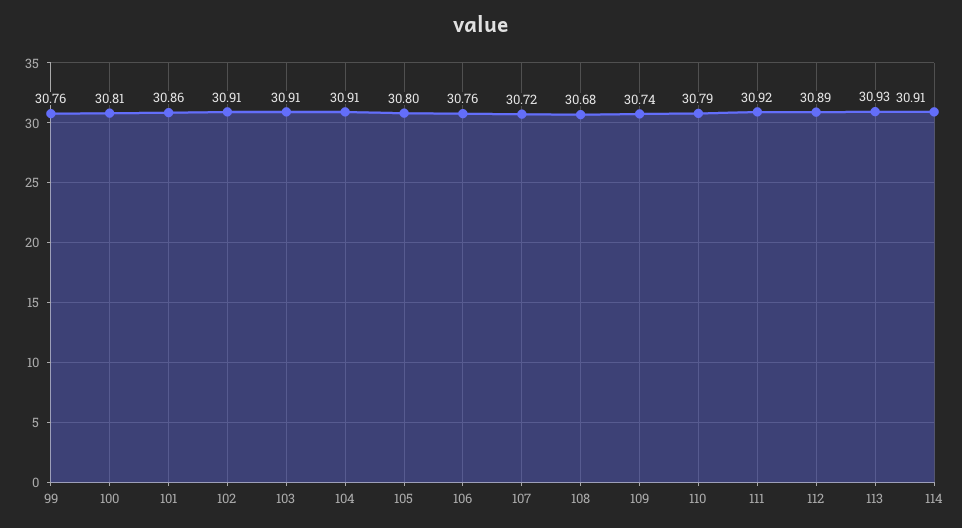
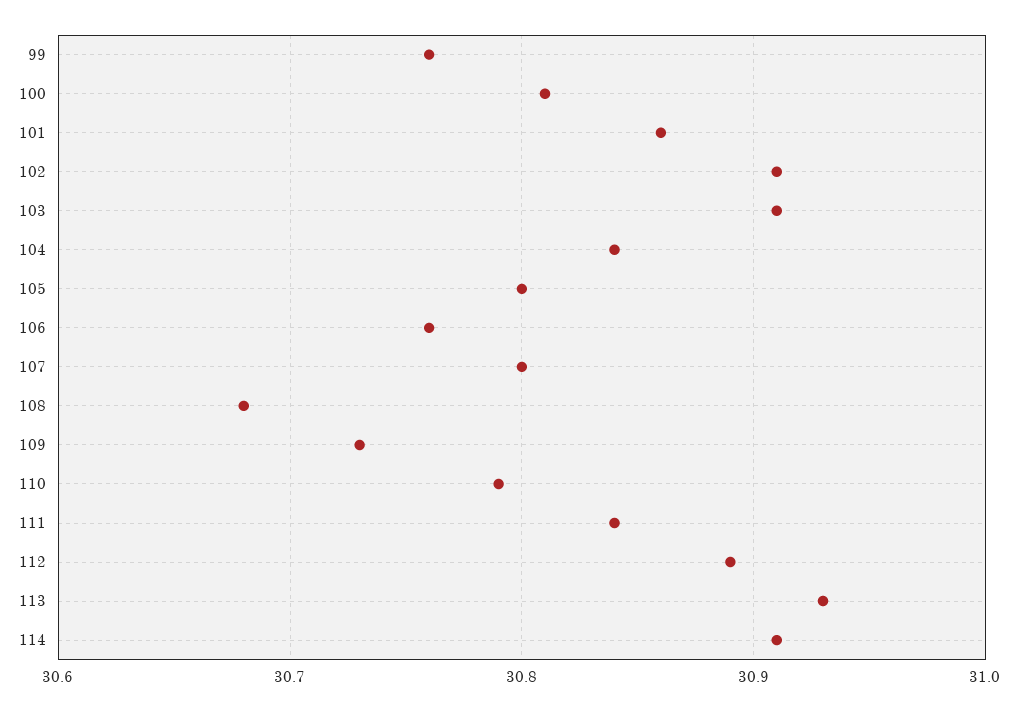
104: 30.91 -> 30.84
107: 30.72 -> 30.8
109: 30.74 -> 30.73
111: 30.92 -> 30.84

